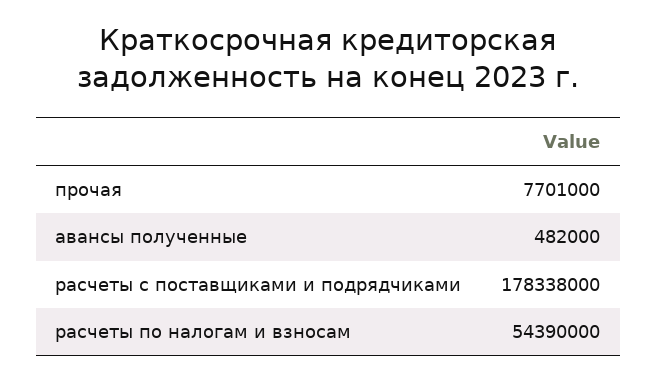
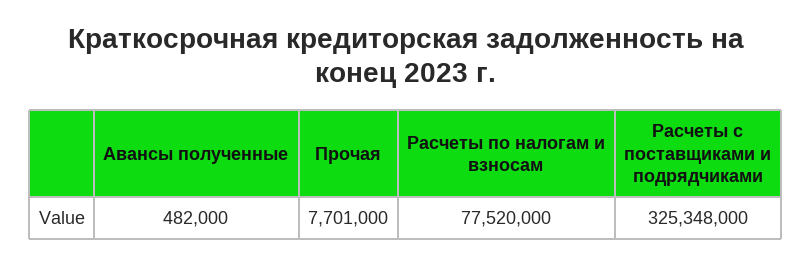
расчеты с поставщиками и подрядчиками: 178338000 -> 325348000
расчеты по налогам и взносам: 54390000 -> 77520000

